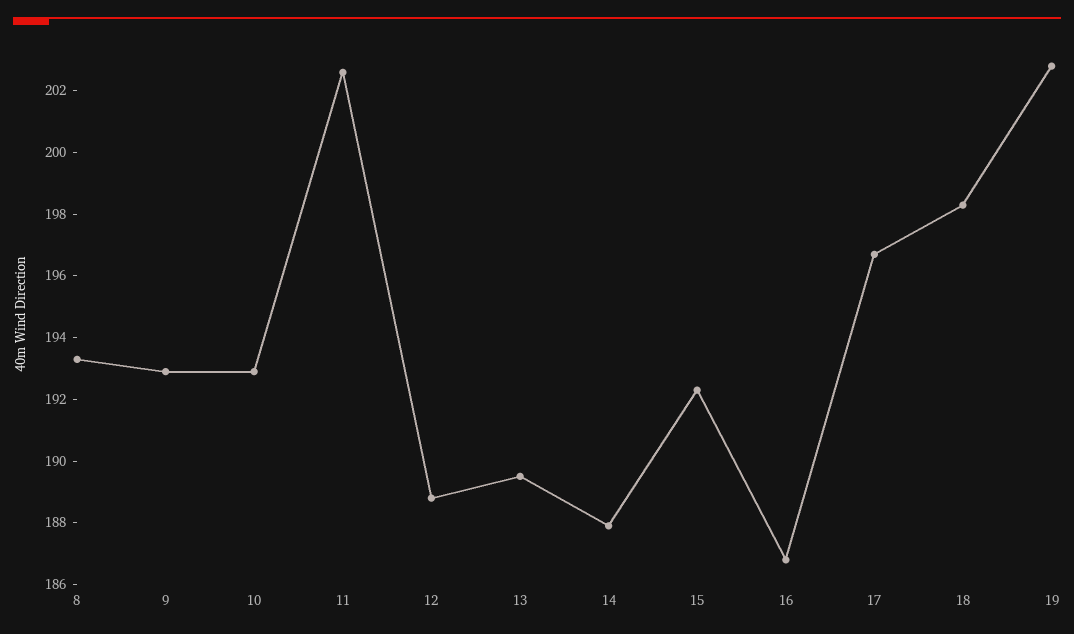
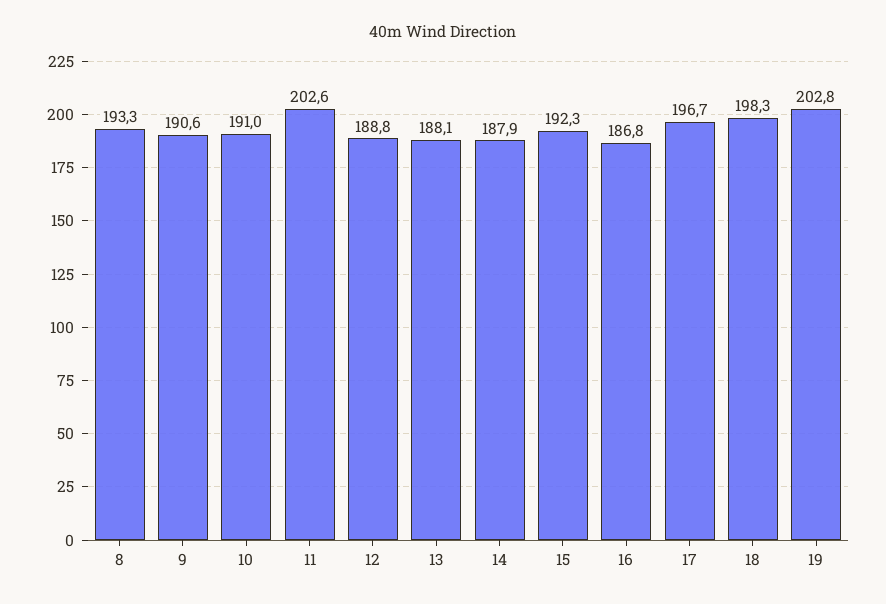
9: 193 -> 190.6
10: 193 -> 191
13: 189.5 -> 188.1

